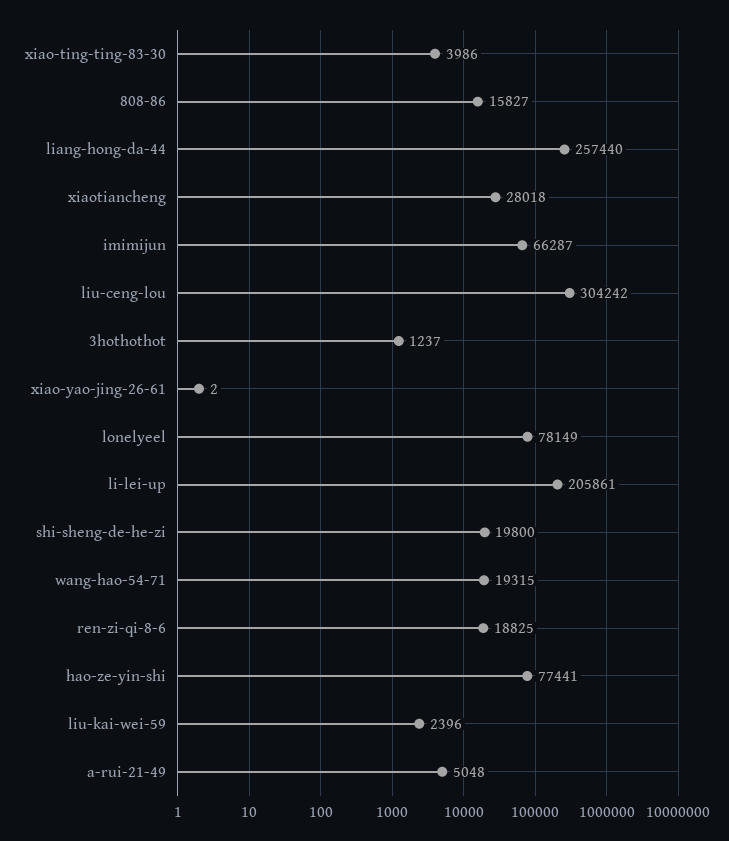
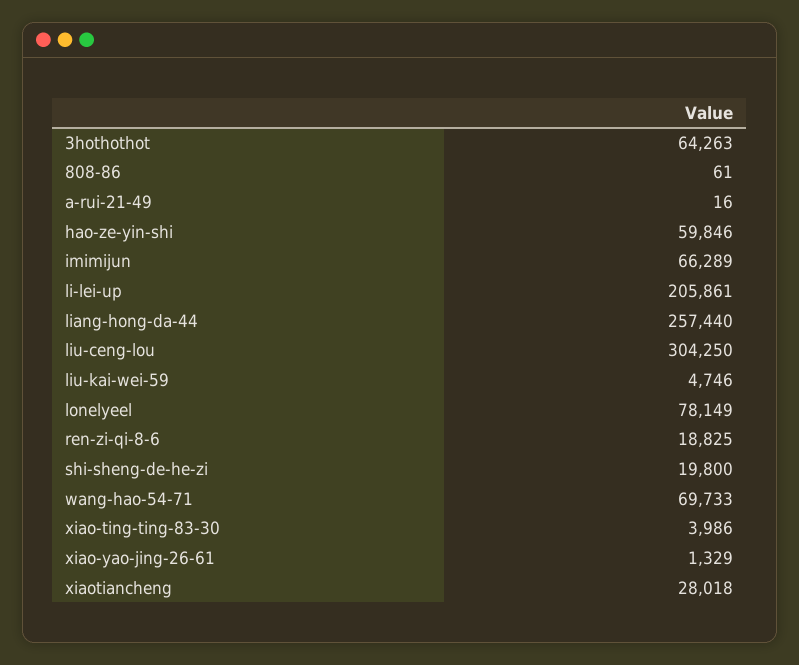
808-86: 15827 -> 61
imimijun: 66287 -> 66289
liu-ceng-lou: 304242 -> 304250
3hothothot: 1237 -> 64263
xiao-yao-jing-26-61: 2 -> 1329
wang-hao-54-71: 19315 -> 69733
hao-ze-yin-shi: 77441 -> 59846
liu-kai-wei-59: 2396 -> 4746
a-rui-21-49: 5048 -> 16

